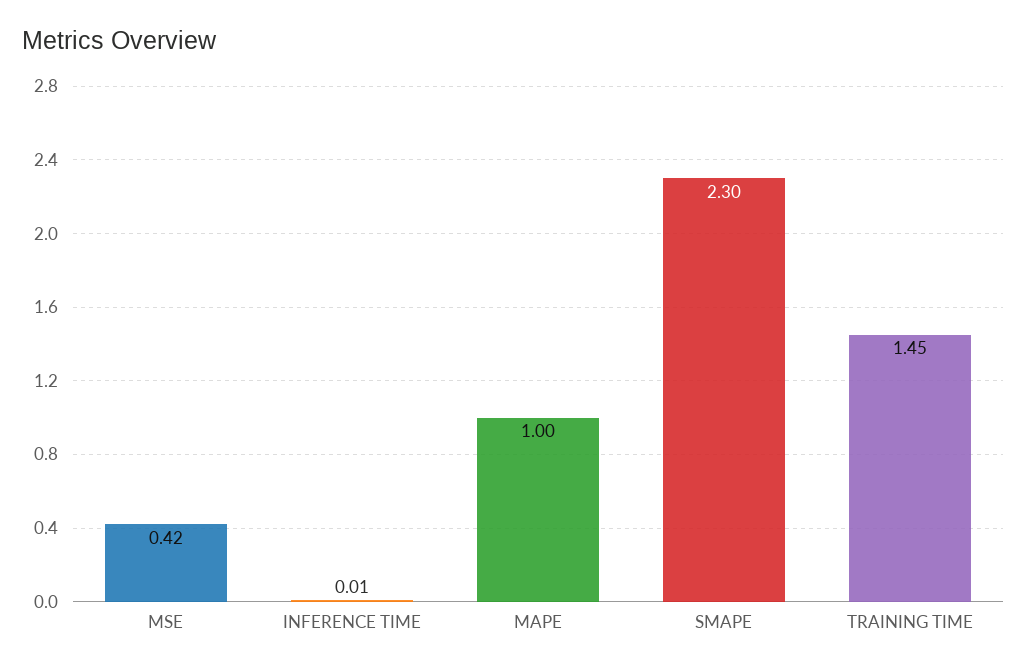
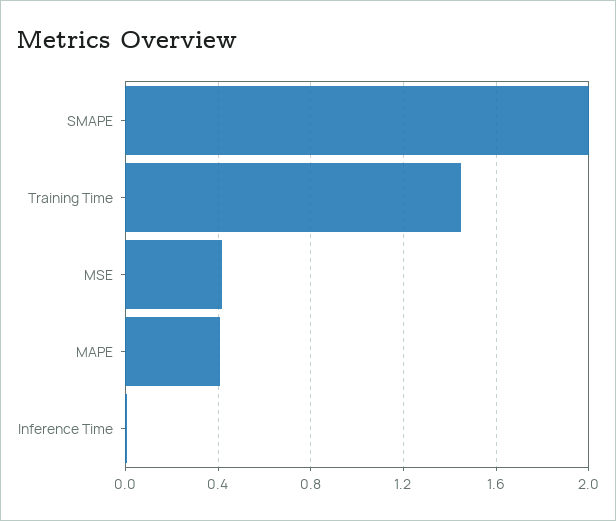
MAPE: 1 -> 0.4
SMAPE: 2.3 -> 2

